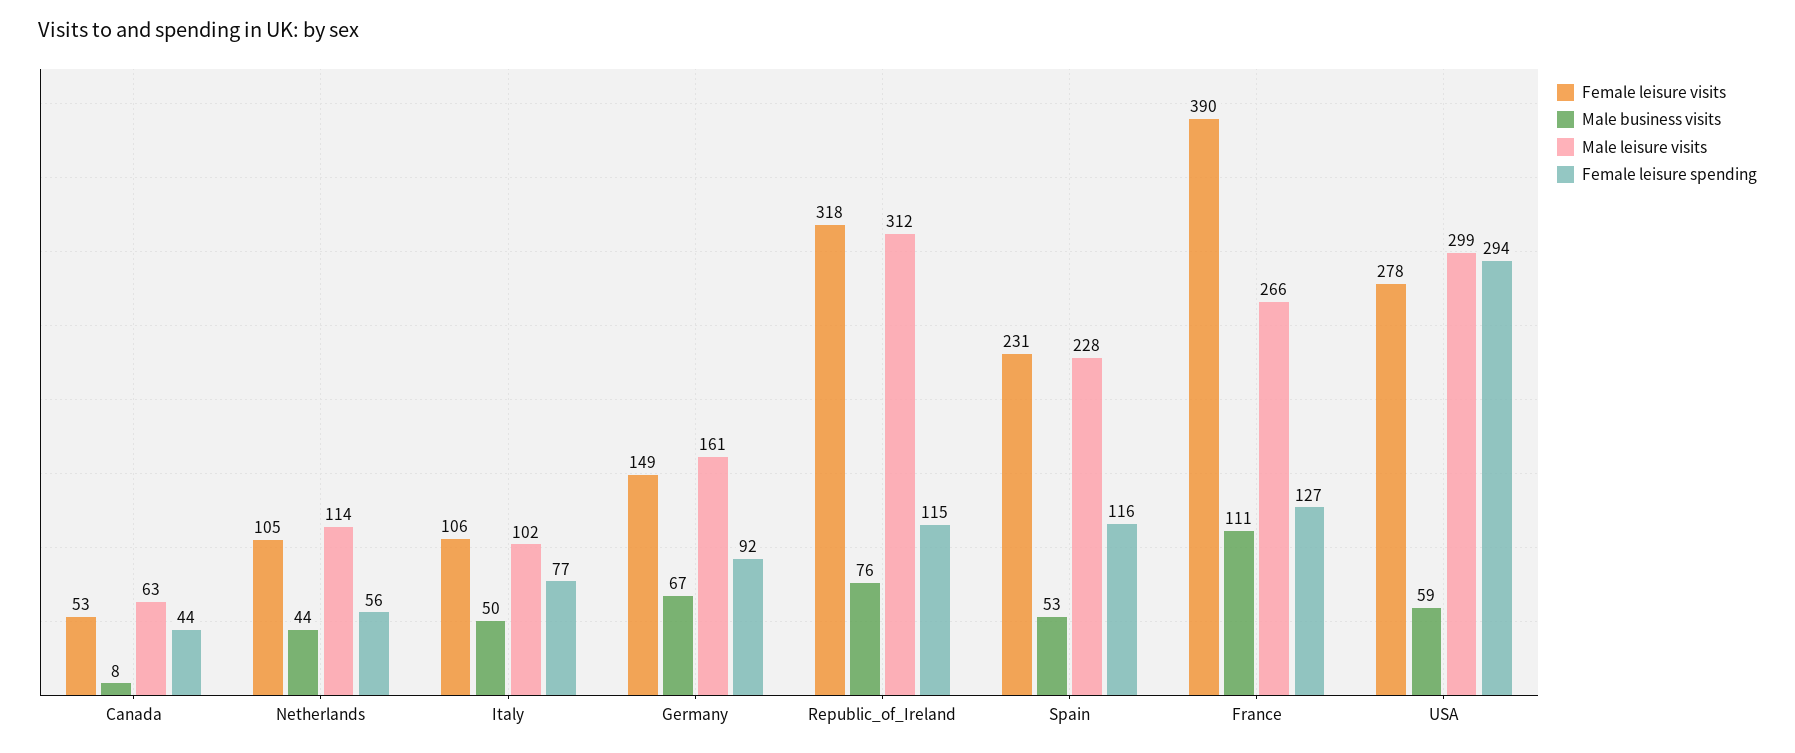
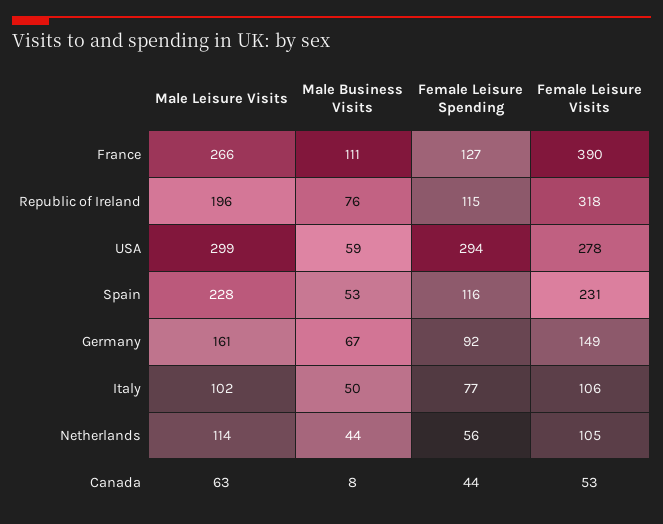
Male leisure visits, Republic_of_Ireland: 312 -> 196

